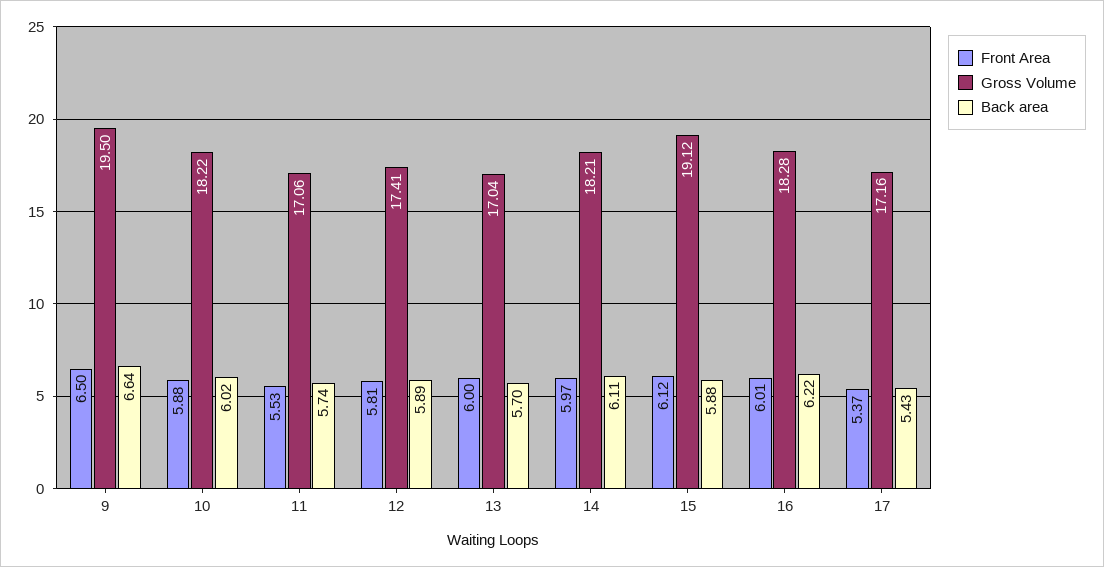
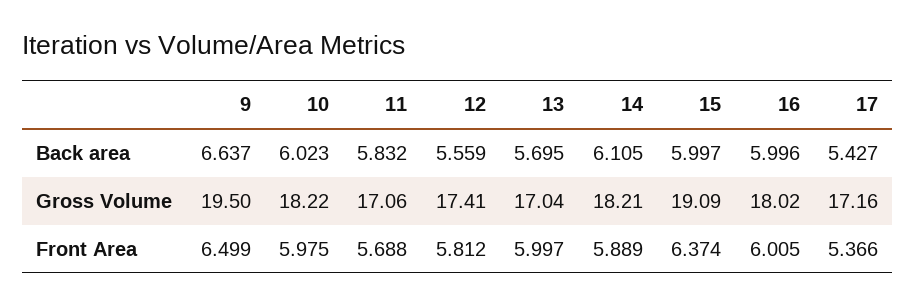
Front Area, 10: 5.88 -> 5.975
Front Area, 11: 5.53 -> 5.688
Back area, 11: 5.74 -> 5.832
Back area, 12: 5.89 -> 5.559
Front Area, 14: 5.97 -> 5.889
Front Area, 15: 6.12 -> 6.374
Gross Volume, 15: 19.12 -> 19.09
Back area, 15: 5.88 -> 5.997
Gross Volume, 16: 18.28 -> 18.02
Back area, 16: 6.22 -> 5.996

